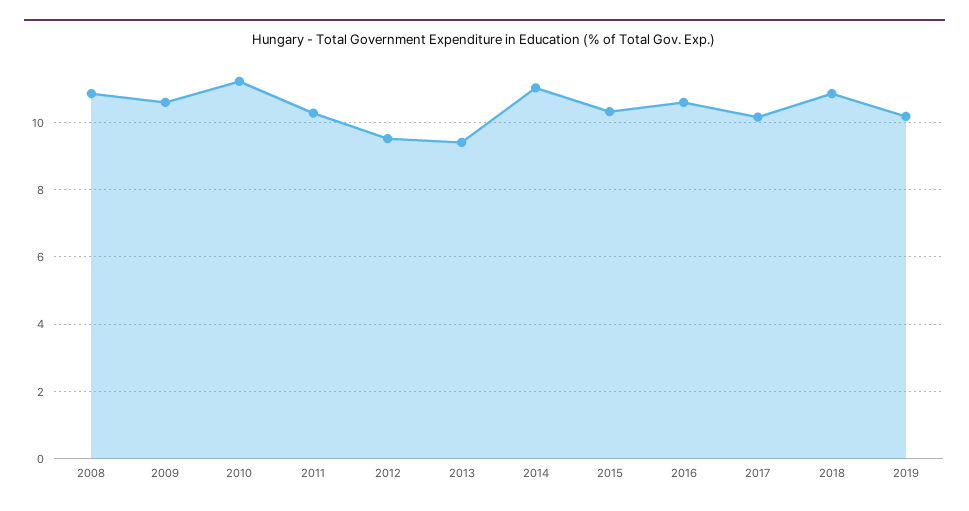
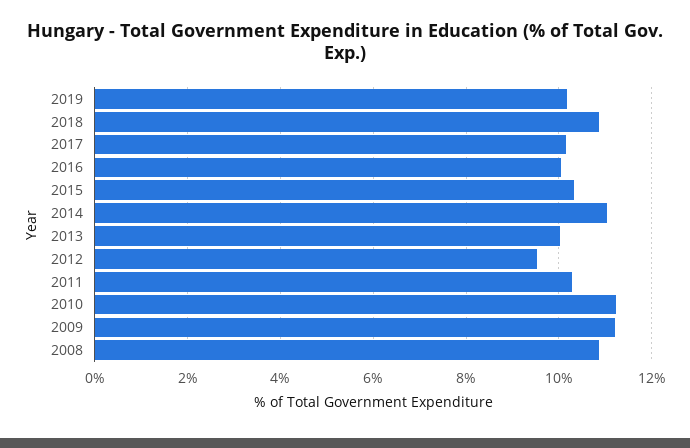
2009: 10.6 -> 11.2
2013: 9.4 -> 10
2016: 10.6 -> 10

